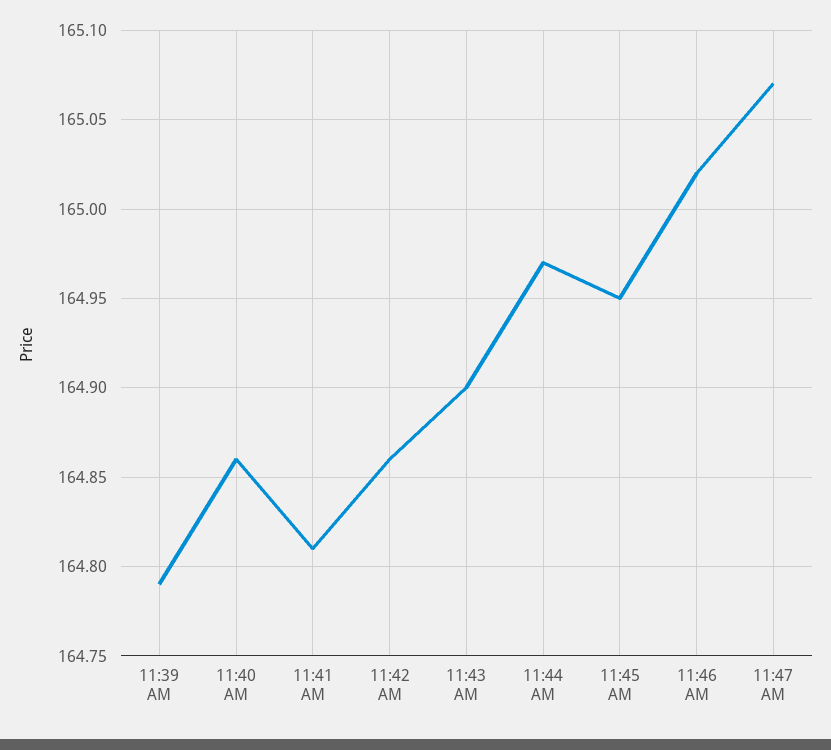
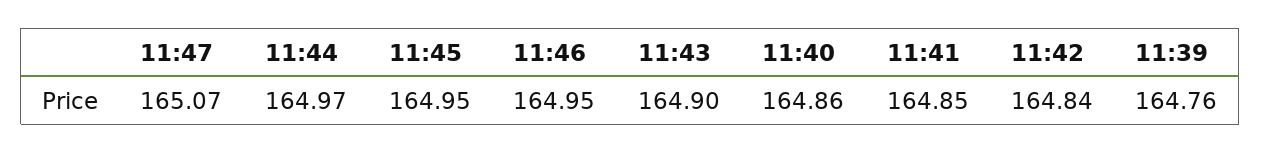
11:39 AM: 164.79 -> 164.76
11:41 AM: 164.81 -> 164.85
11:42 AM: 164.86 -> 164.84
11:46 AM: 165.02 -> 164.95

